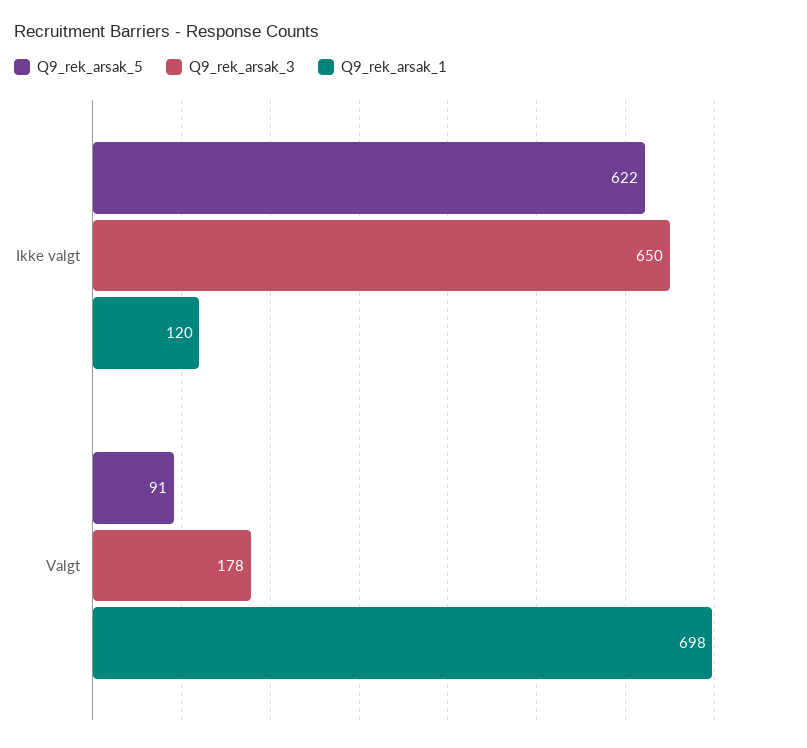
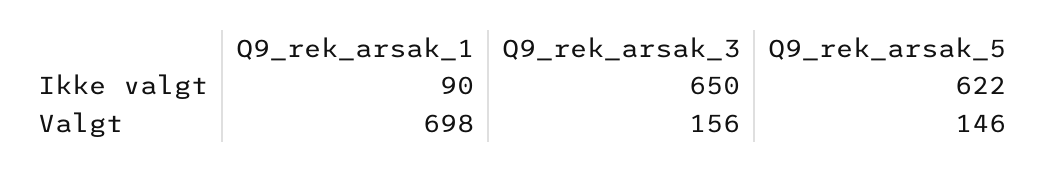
Q9_rek_arsak_1, Ikke valgt: 120 -> 90
Q9_rek_arsak_5, Valgt: 91 -> 146
Q9_rek_arsak_3, Valgt: 178 -> 156

